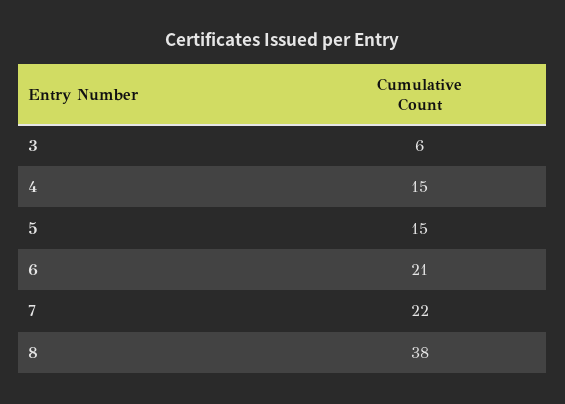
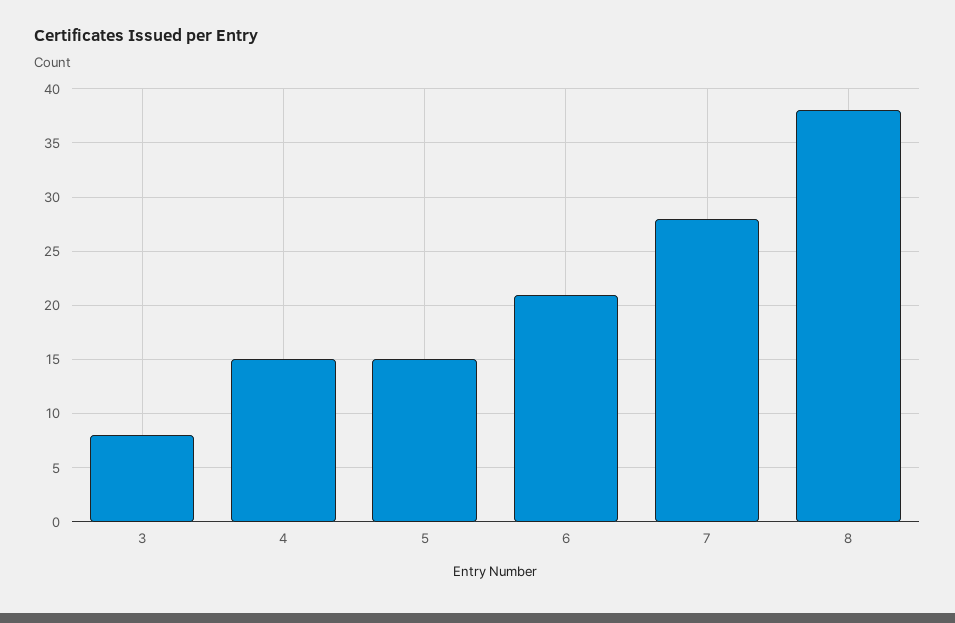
3: 6 -> 8
7: 22 -> 28

